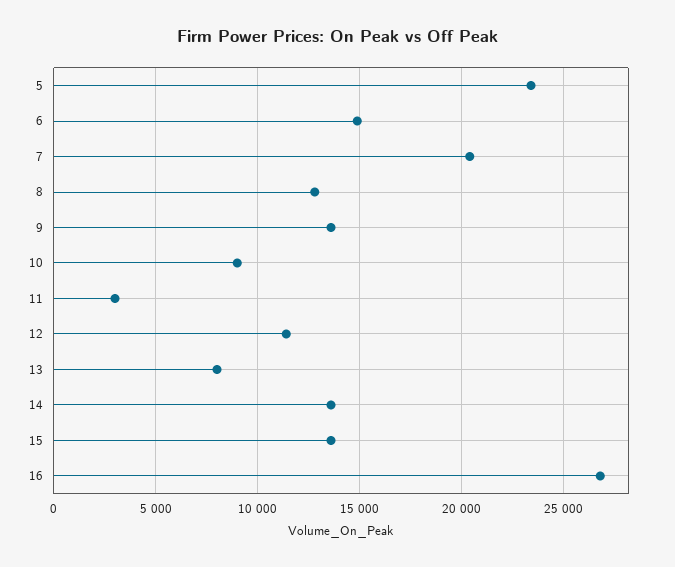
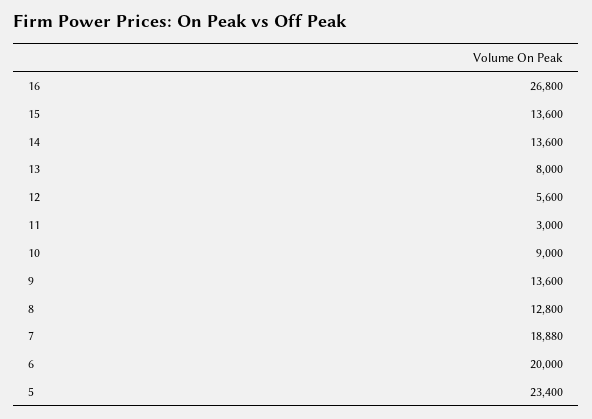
6: 15000 -> 20000
7: 20500 -> 18880
12: 11500 -> 5600

